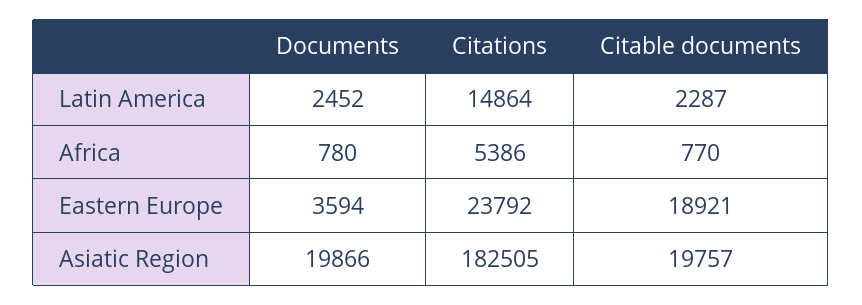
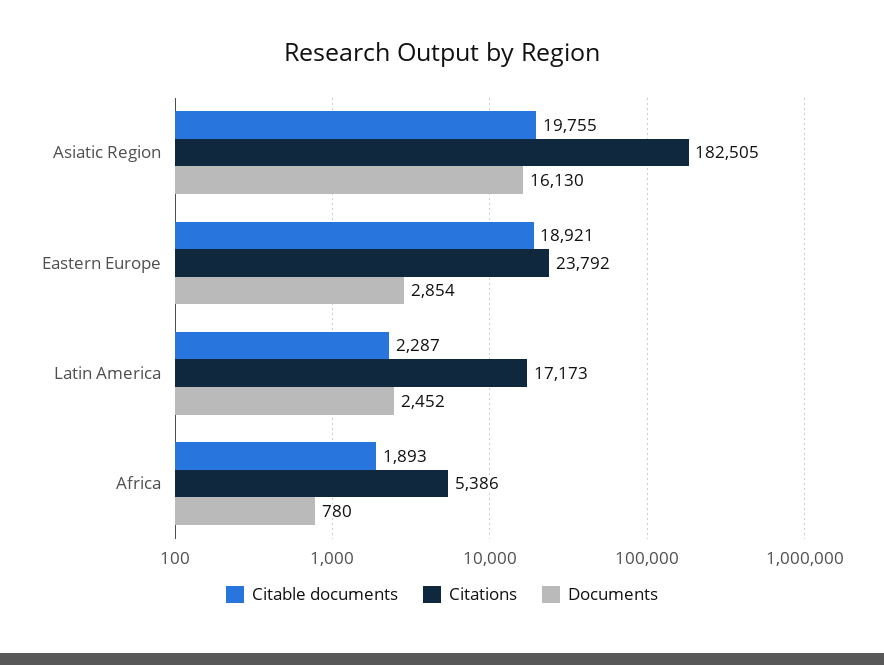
Citations, Latin America: 14864 -> 17173
Citable documents, Africa: 770 -> 1893
Documents, Eastern Europe: 3594 -> 2854
Documents, Asiatic Region: 19866 -> 16130
Citable documents, Asiatic Region: 19757 -> 19755

